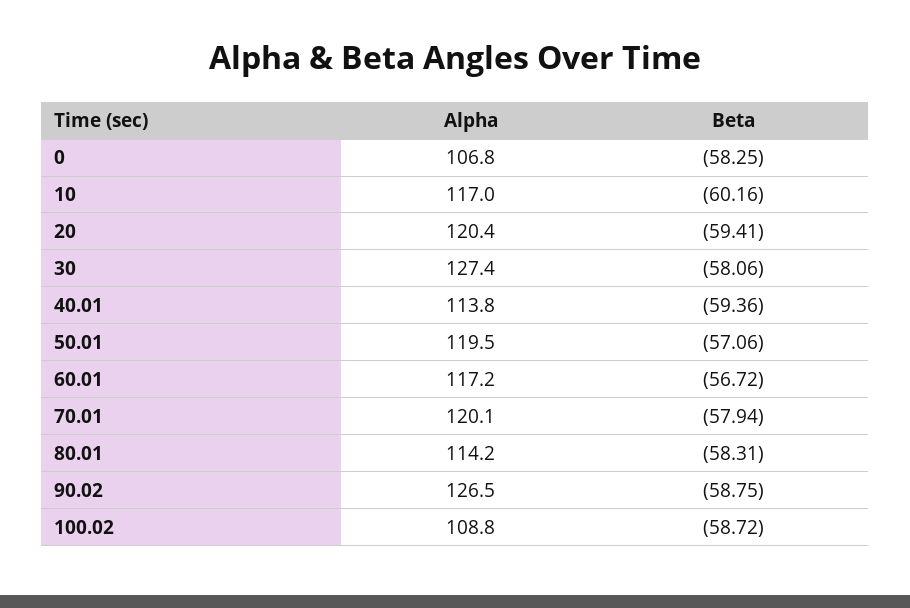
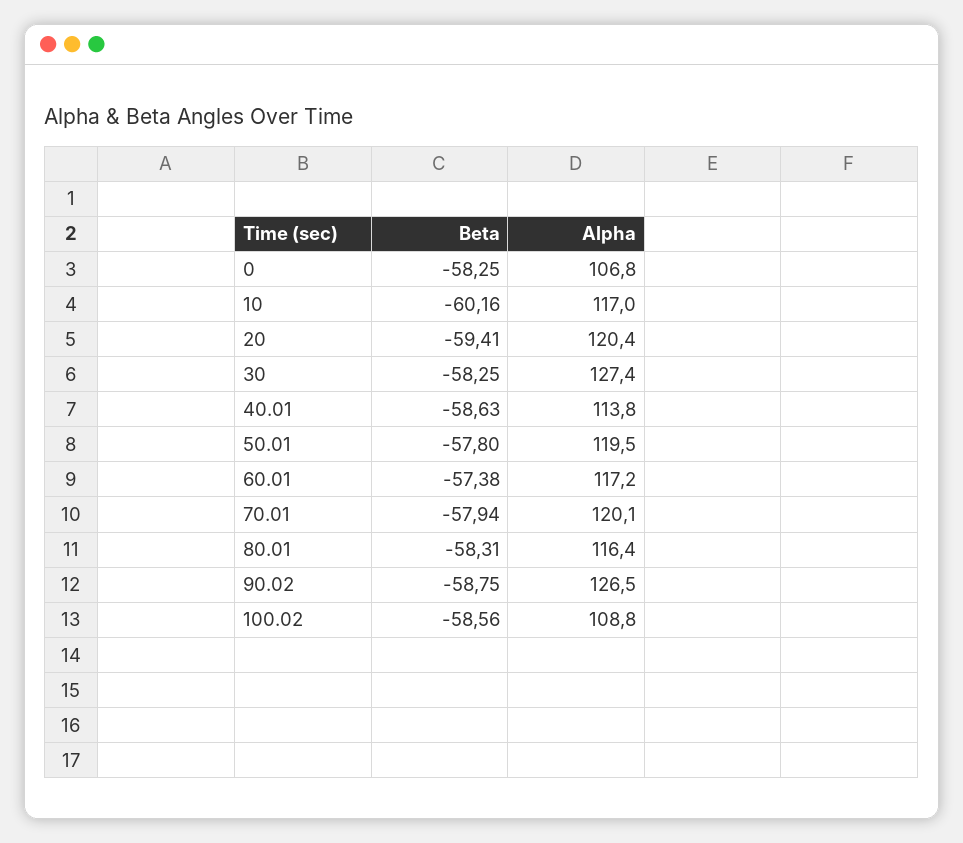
Beta, 30: -58.06 -> -58.25
Beta, 40.01: -59.36 -> -58.63
Beta, 50.01: -57.06 -> -57.8
Beta, 60.01: -56.72 -> -57.38
Alpha, 80.01: 114.2 -> 116.4
Beta, 100.02: -58.72 -> -58.56

